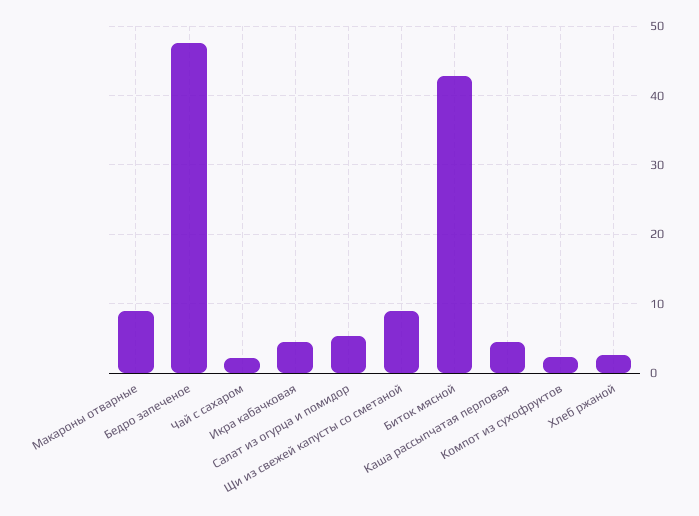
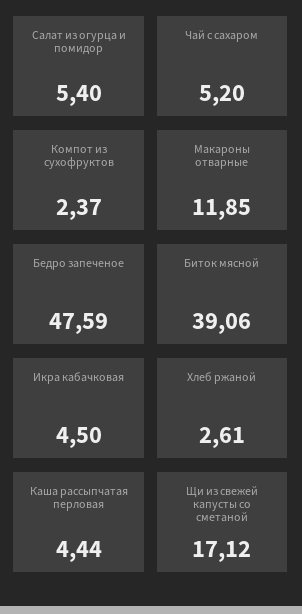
Макароны отварные: 9 -> 11.85
Чай с сахаром: 2 -> 5.2
Щи из свежей капусты со сметаной: 9 -> 17.12
Биток мясной: 43 -> 39.06

